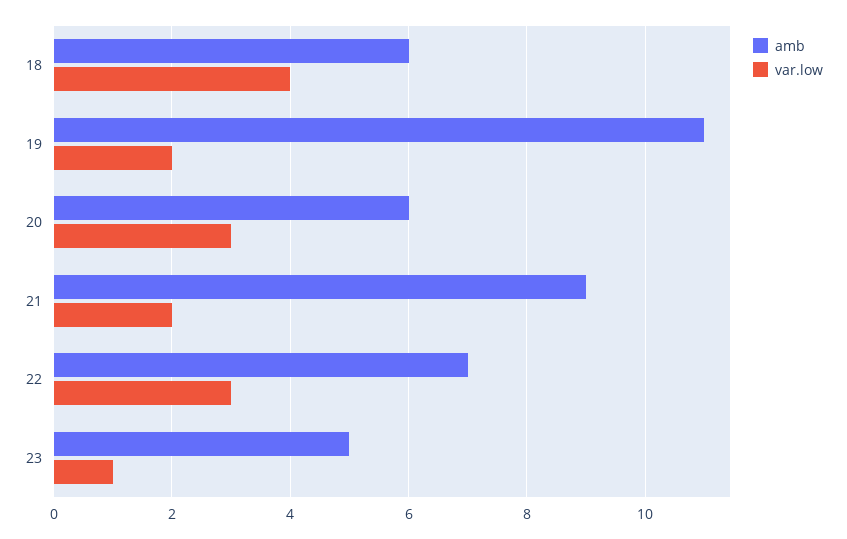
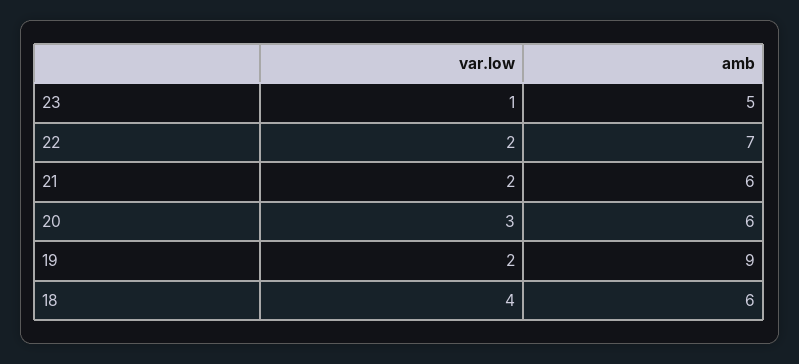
amb, 19: 11 -> 9
amb, 21: 9 -> 6
var.low, 22: 3 -> 2

